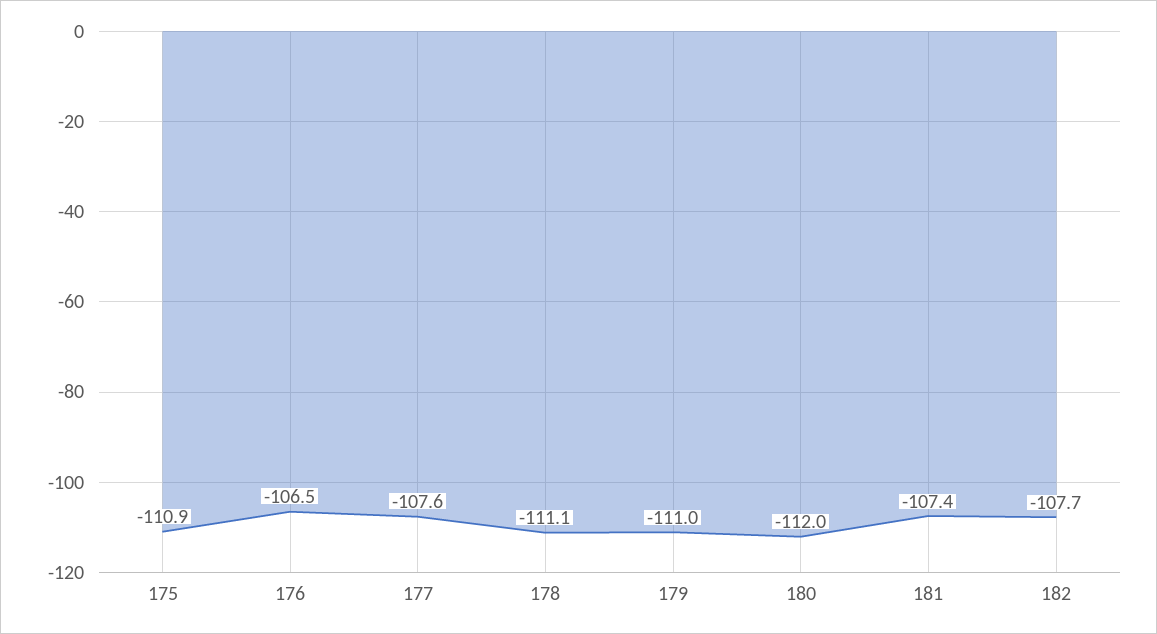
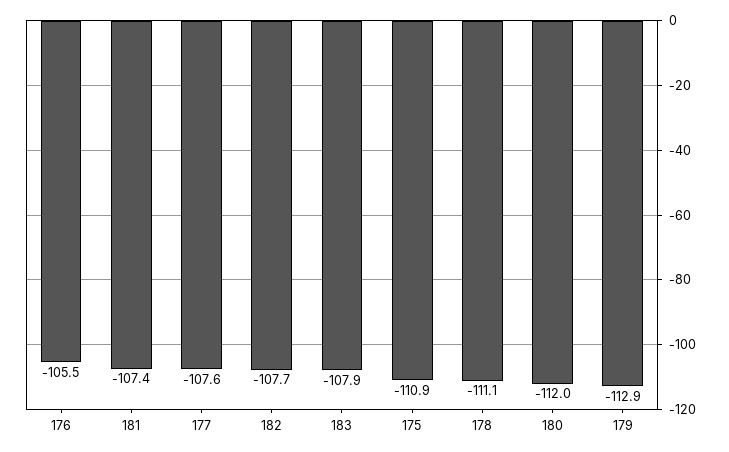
176: -106.5 -> -105.5
179: -111 -> -112.9
183: none -> -107.9

